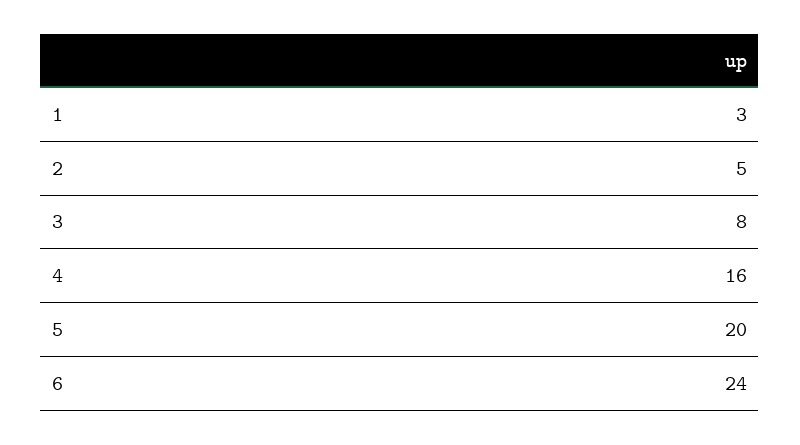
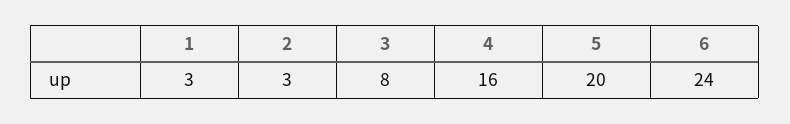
2: 5 -> 3

